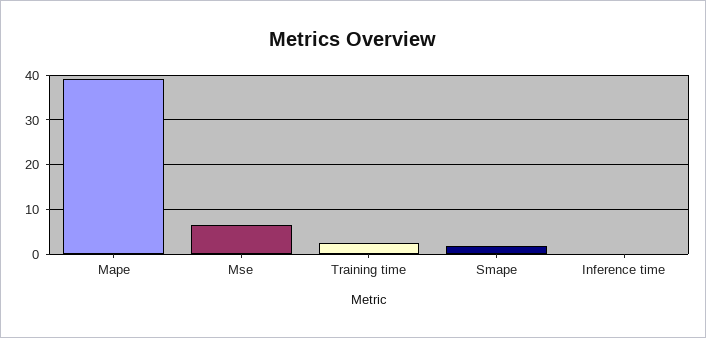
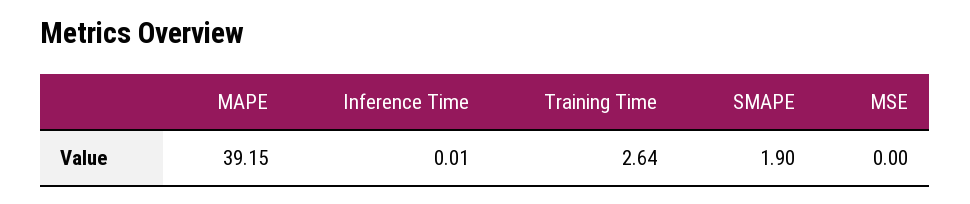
Mse: 6 -> 0

